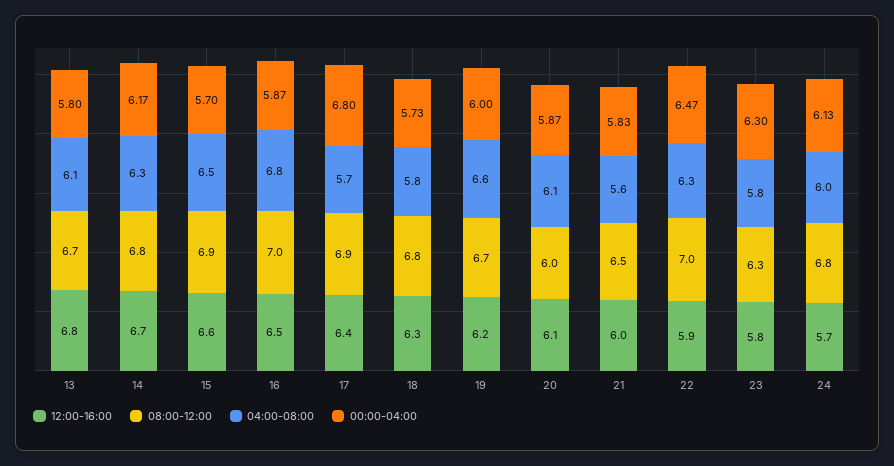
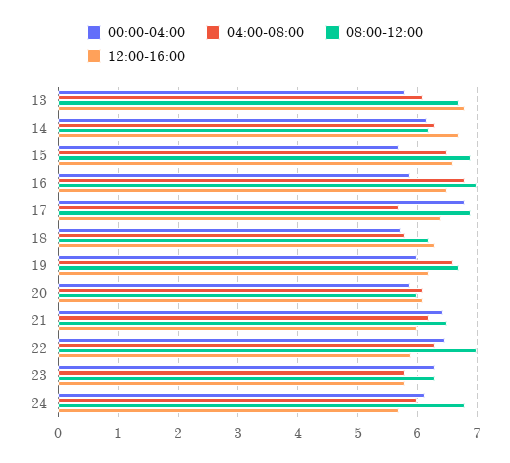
08:00-12:00, 14: 6.8 -> 6.2
08:00-12:00, 18: 6.8 -> 6.2
04:00-08:00, 21: 5.6 -> 6.2
00:00-04:00, 21: 5.83 -> 6.4

